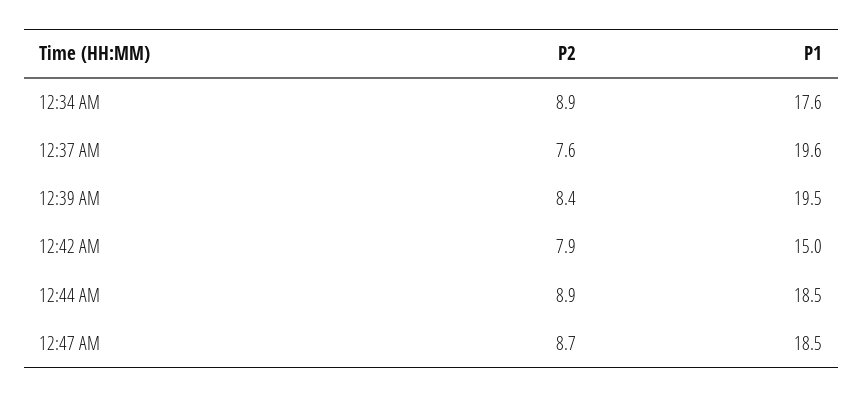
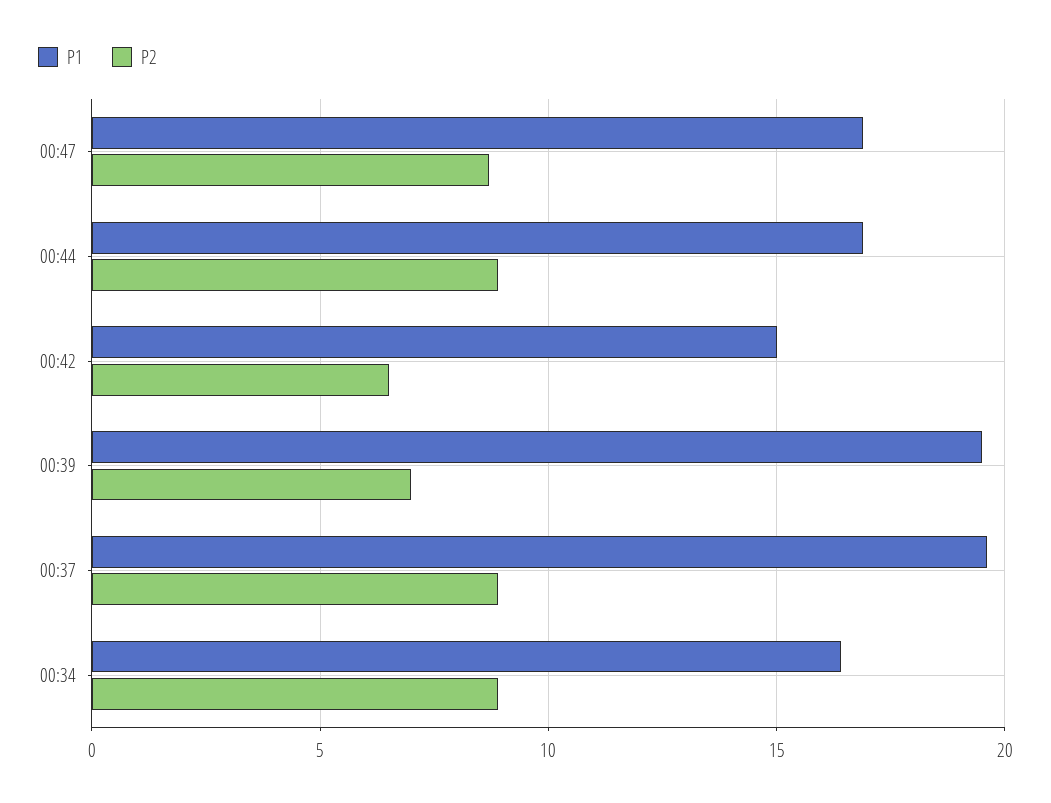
P1, 12:34 AM: 17.6 -> 16.5
P2, 12:37 AM: 7.6 -> 9
P2, 12:39 AM: 8.4 -> 7
P2, 12:42 AM: 7.9 -> 6.5
P1, 12:44 AM: 18.5 -> 17
P1, 12:47 AM: 18.5 -> 17

